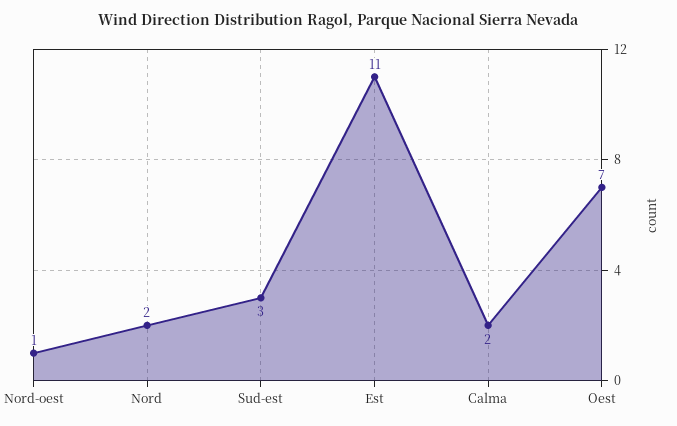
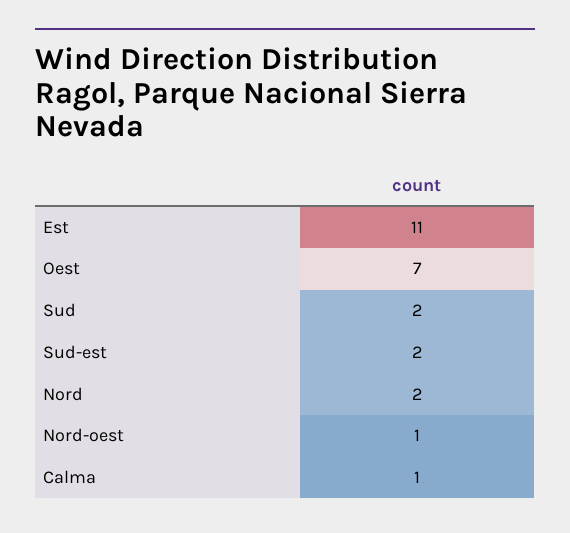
Sud-est: 3 -> 2
Calma: 2 -> 1
Sud: none -> 2

